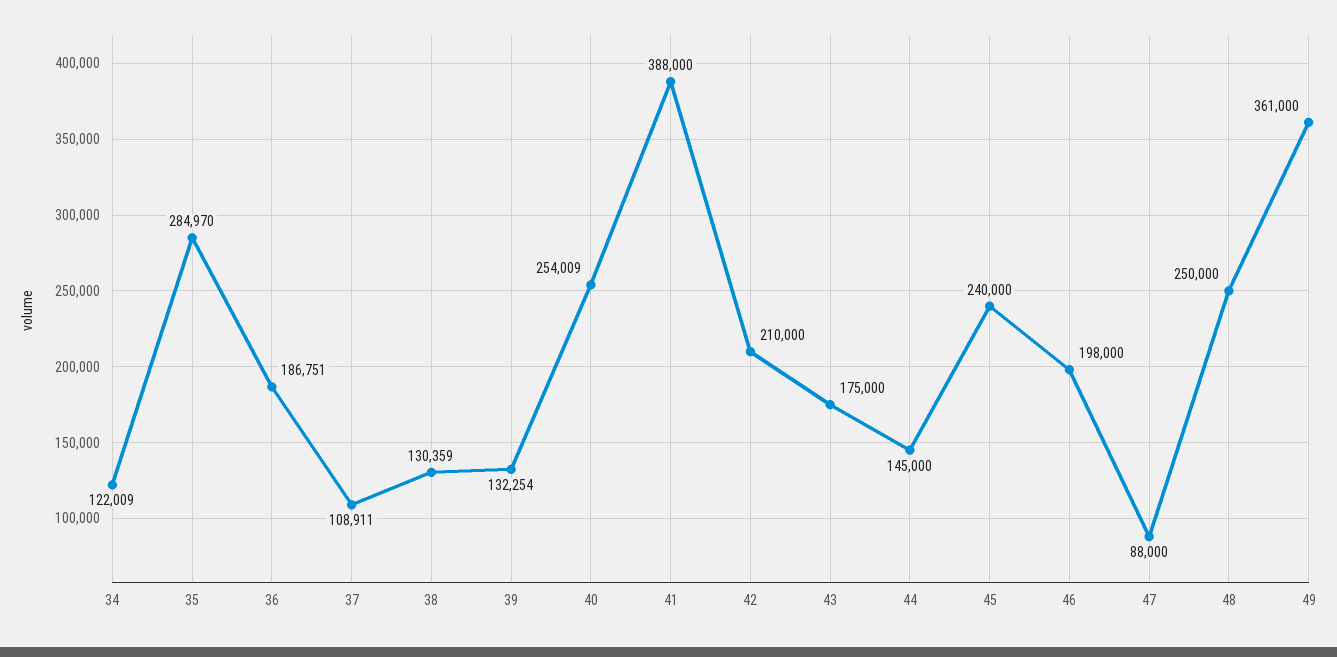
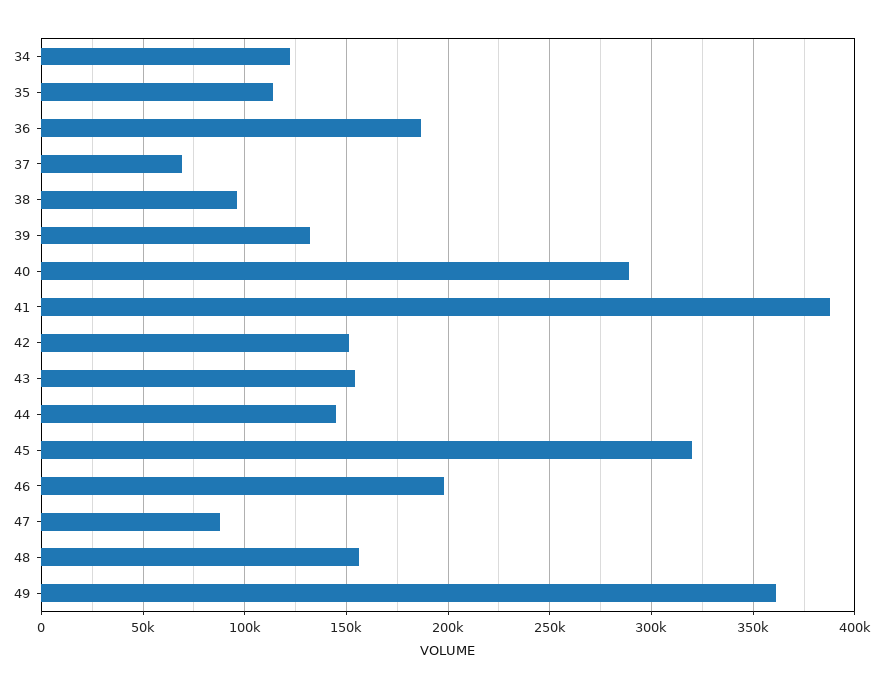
35: 284970 -> 115000
37: 108911 -> 70000
38: 130359 -> 95000
40: 254009 -> 290000
42: 210000 -> 150000
43: 175000 -> 155000
45: 240000 -> 320000
48: 250000 -> 155000

